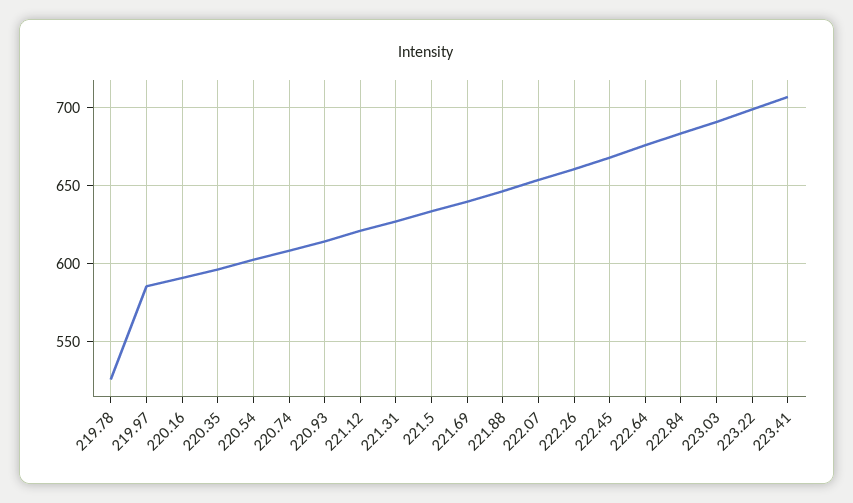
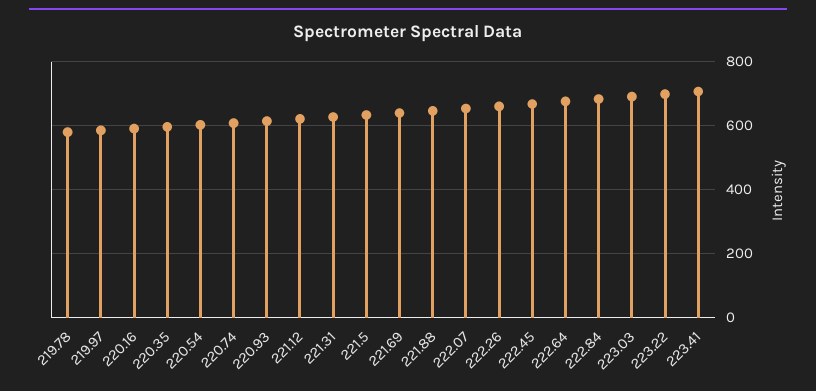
219.78: 525 -> 580

